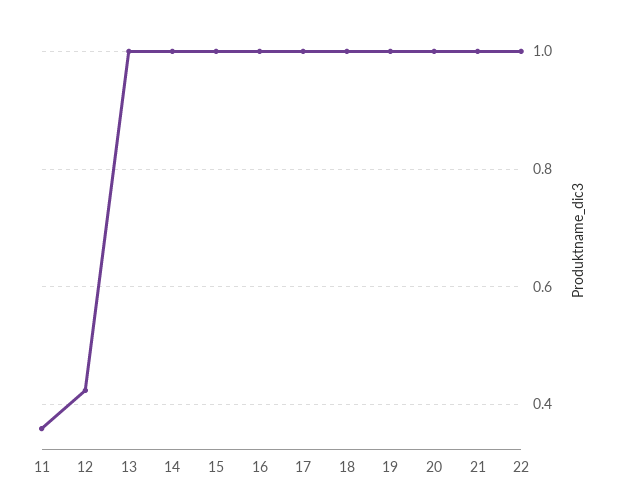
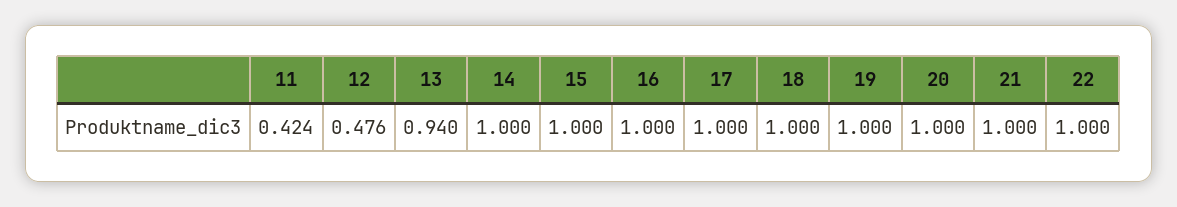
11: 0.36 -> 0.424
12: 0.42 -> 0.476
13: 1 -> 0.94

